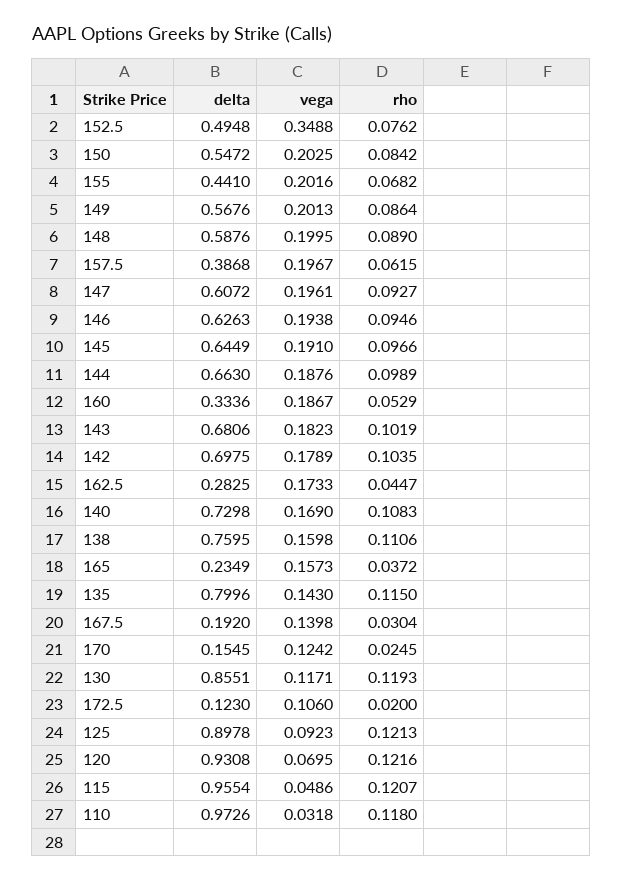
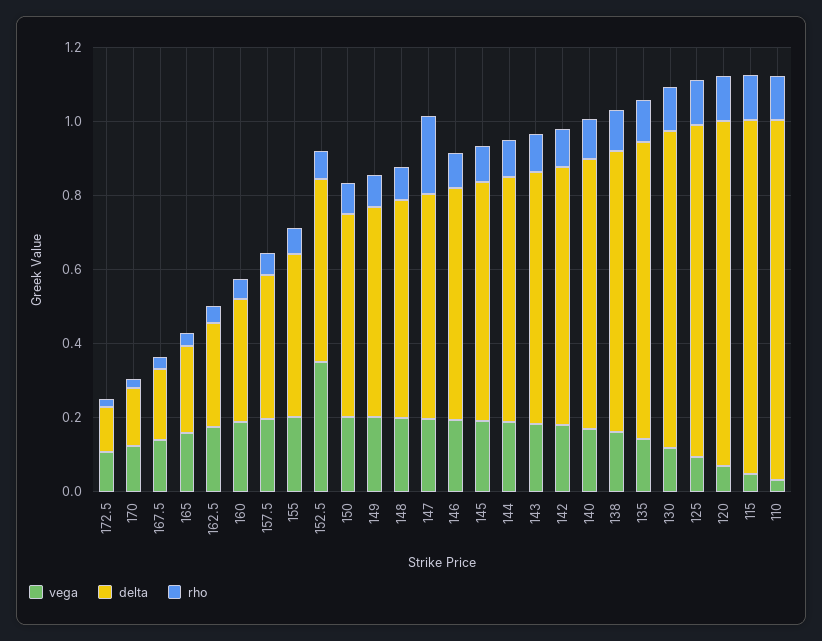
rho, 147: 0.0927 -> 0.2

